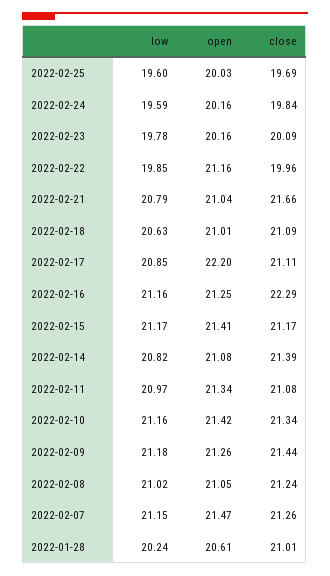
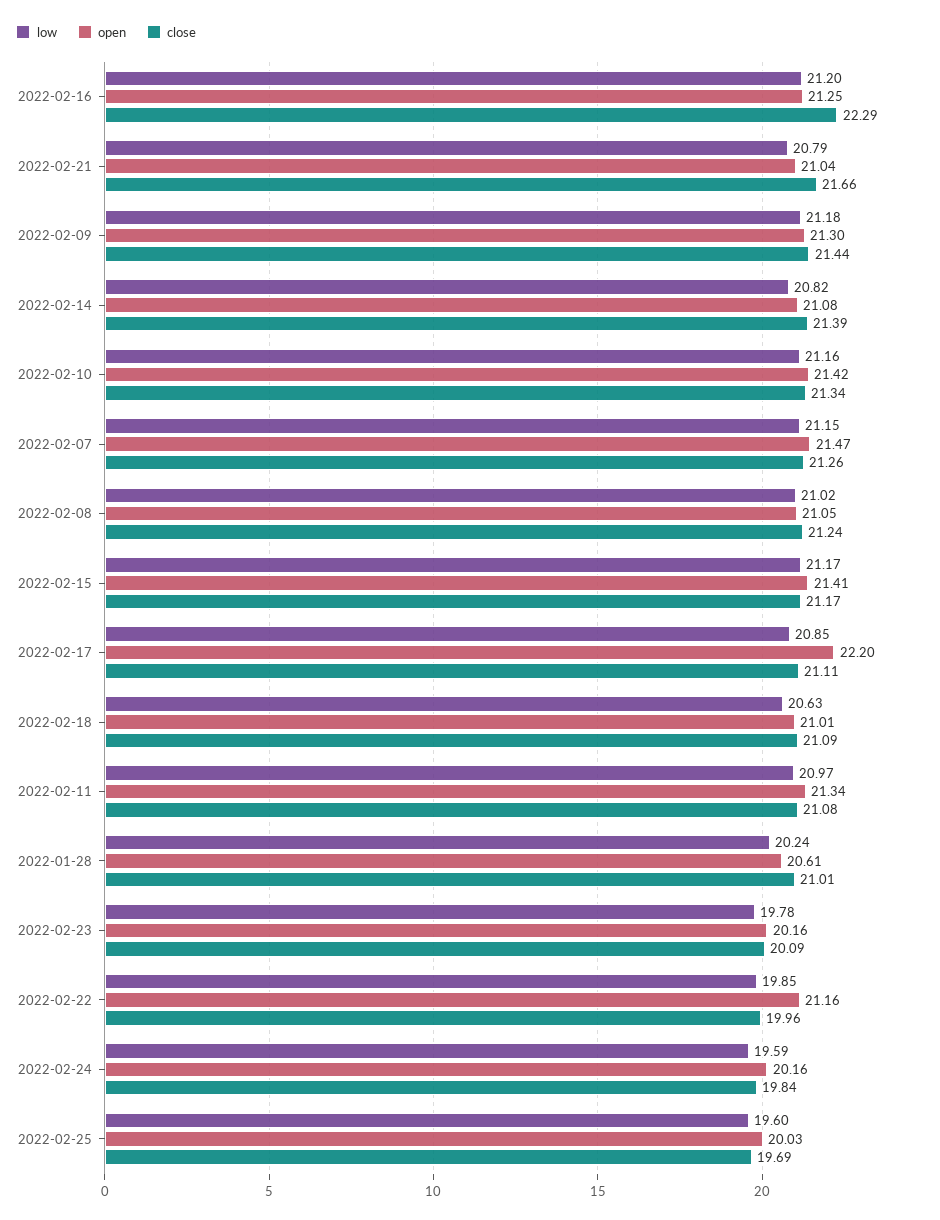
low, 2022-02-16: 21.16 -> 21.2
open, 2022-02-09: 21.26 -> 21.3

